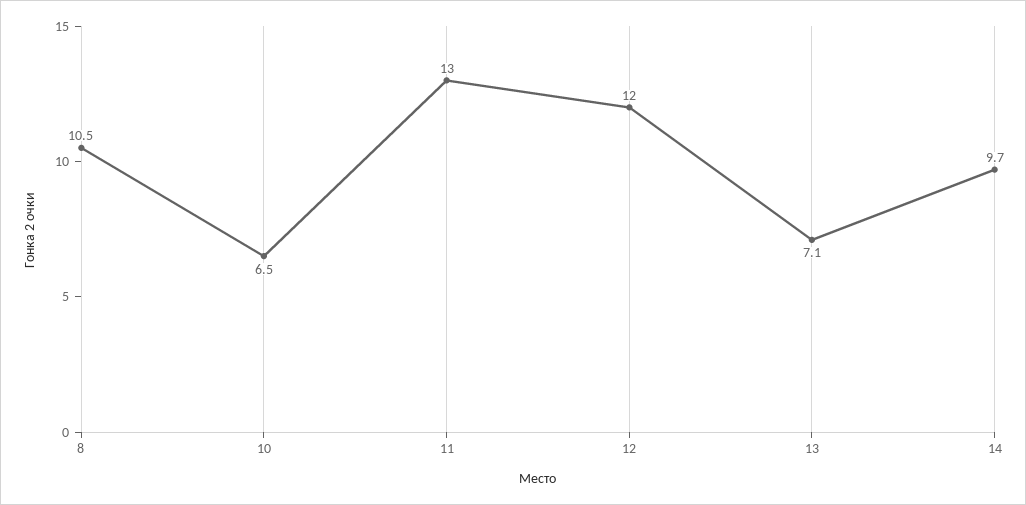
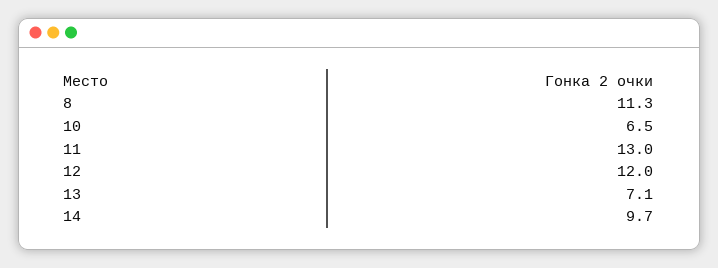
8: 10.5 -> 11.3

